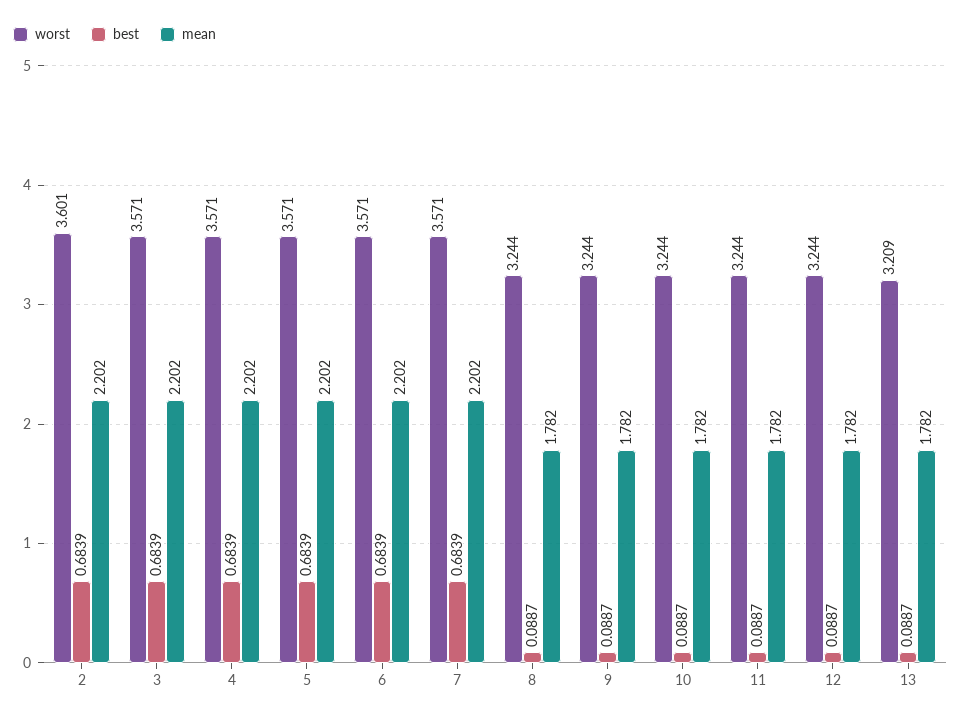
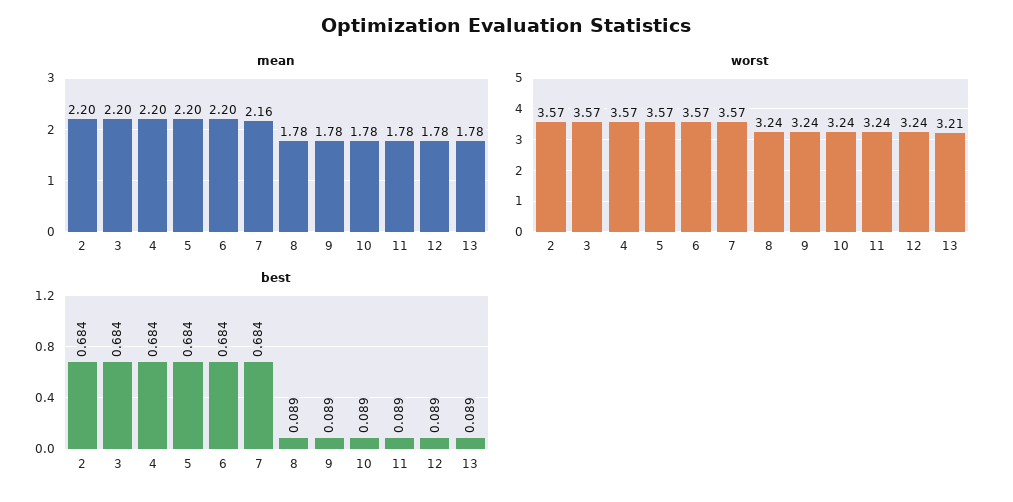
worst, 2: 3.601 -> 3.57
mean, 7: 2.202 -> 2.16

